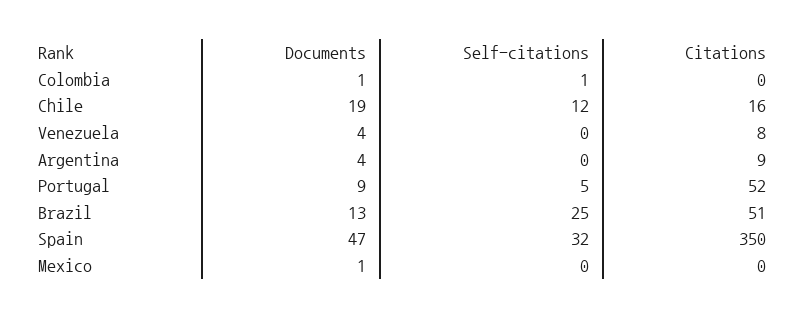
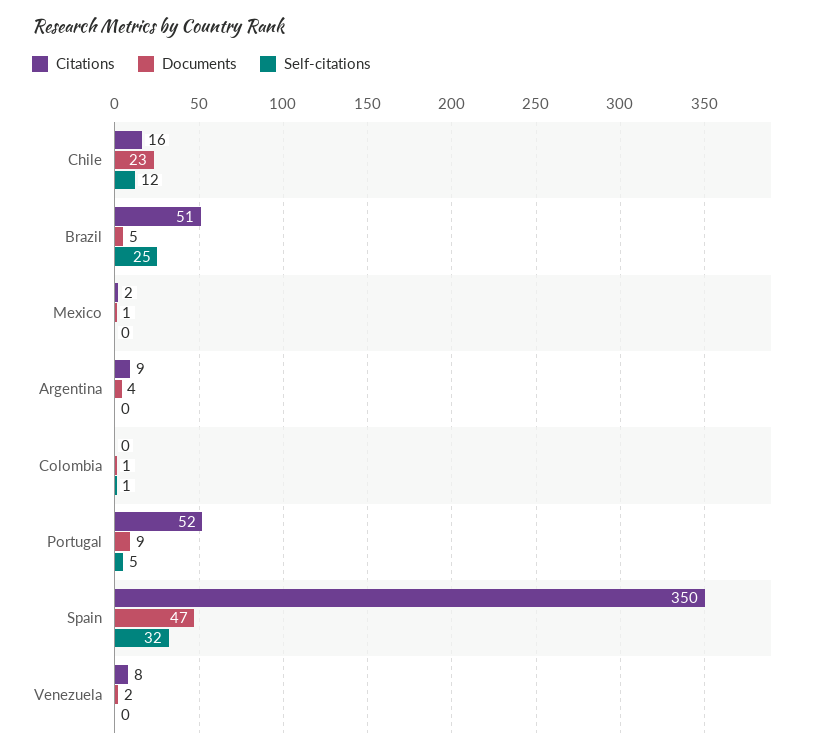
Documents, Chile: 19 -> 23
Documents, Venezuela: 4 -> 2
Documents, Brazil: 13 -> 5
Citations, Mexico: 0 -> 2

